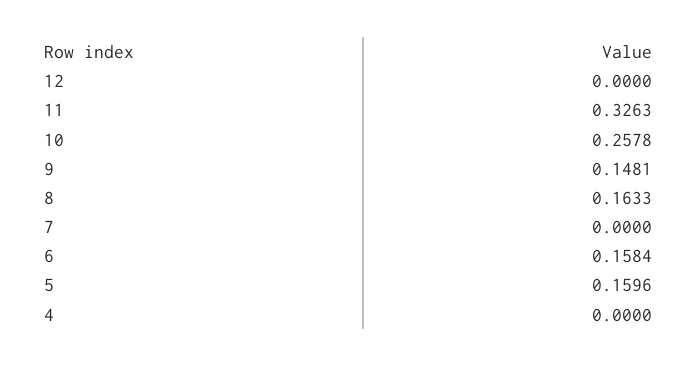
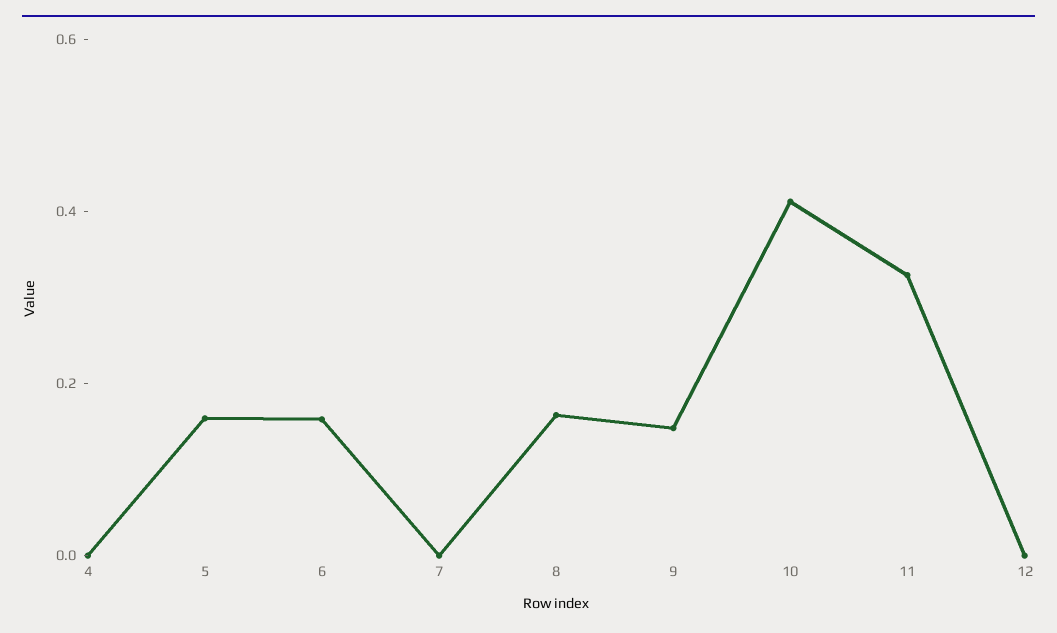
10: 0.2578 -> 0.4

